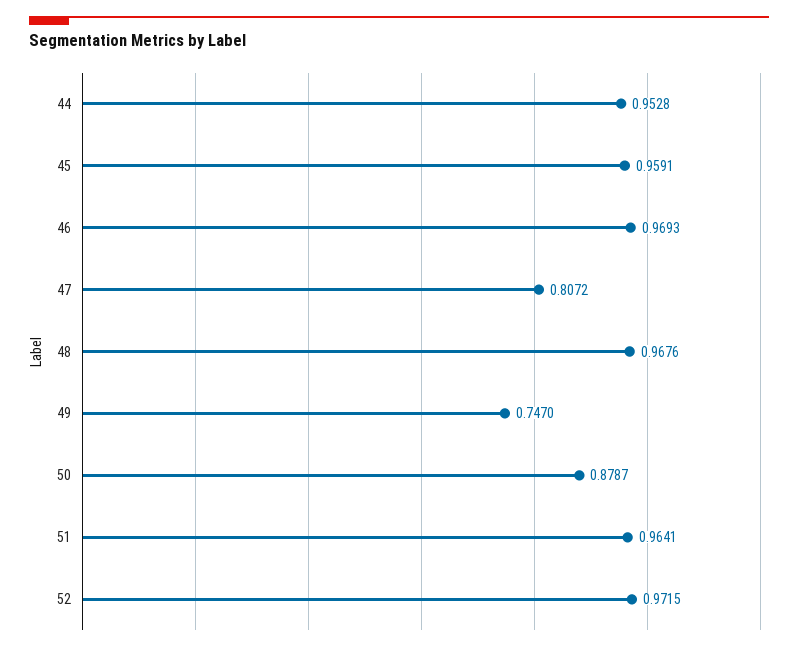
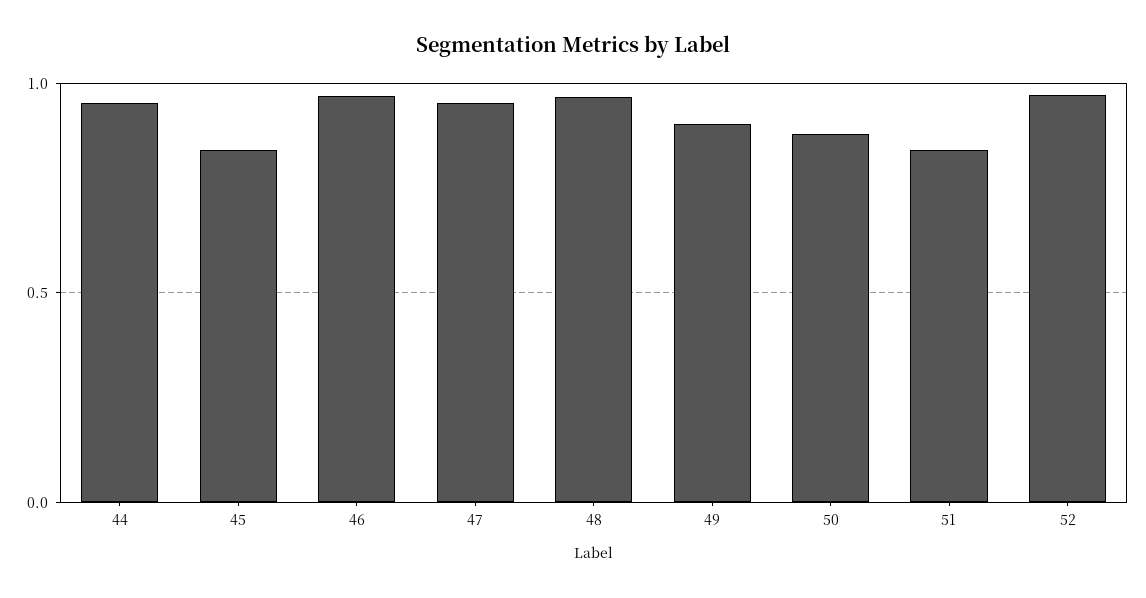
45: 0.9591 -> 0.85
47: 0.8072 -> 0.95
49: 0.747 -> 0.9
51: 0.9641 -> 0.85

